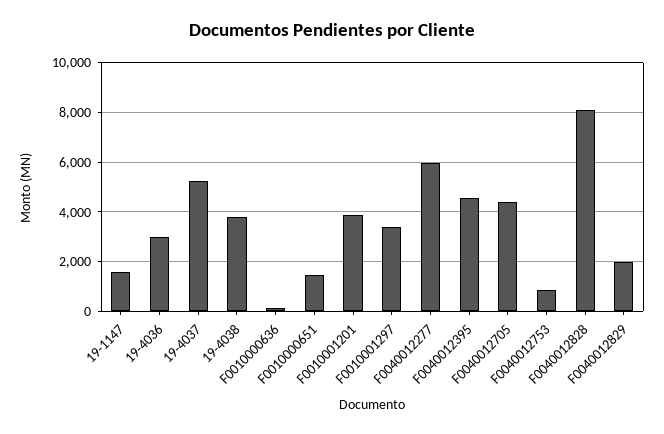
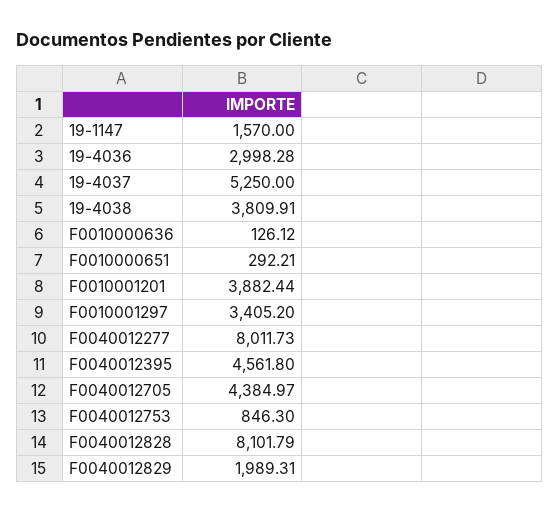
F0010000651: 1500 -> 292.21
F0040012277: 6000 -> 8011.73

